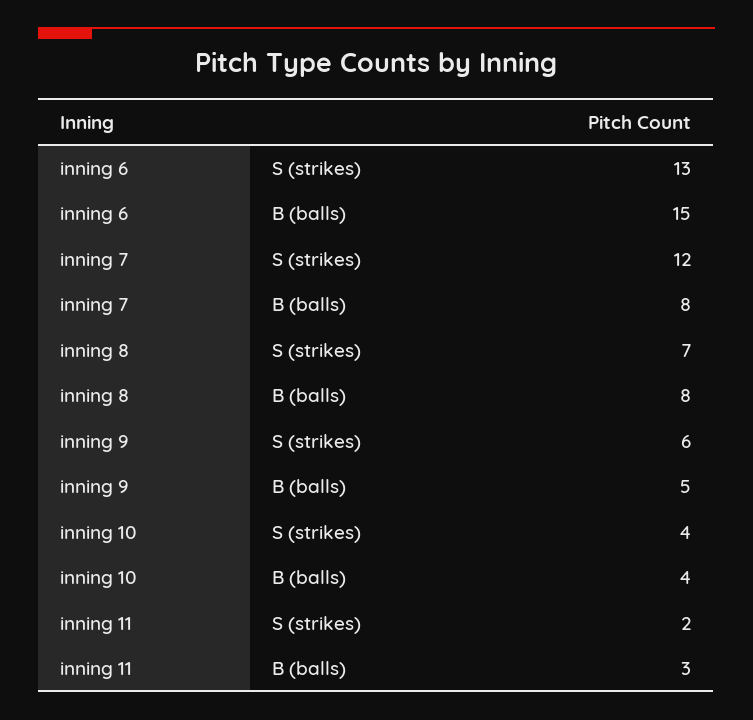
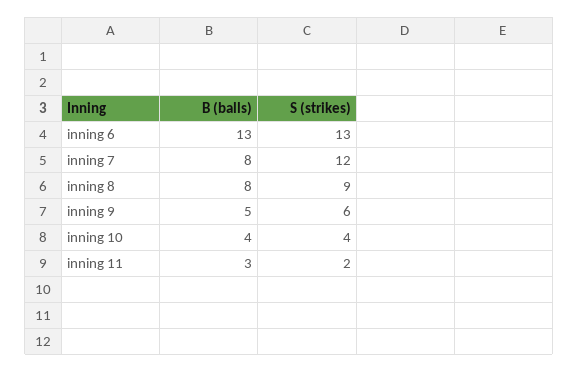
inning 6, B (balls): 15 -> 13
inning 8, S (strikes): 7 -> 9

